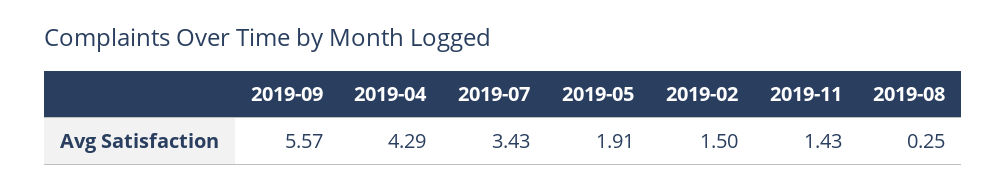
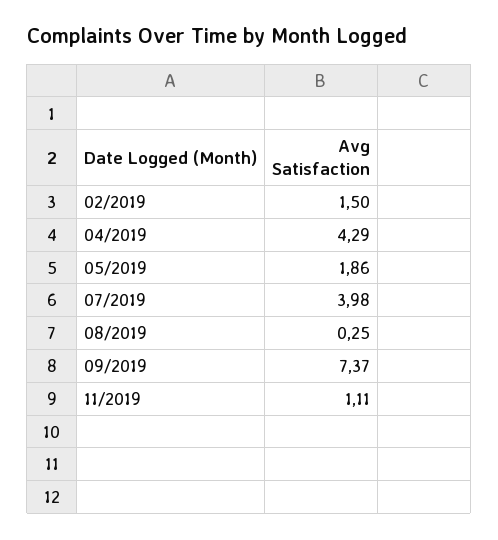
2019-09: 5.57 -> 7.37
2019-07: 3.43 -> 3.98
2019-05: 1.91 -> 1.86
2019-11: 1.43 -> 1.11

